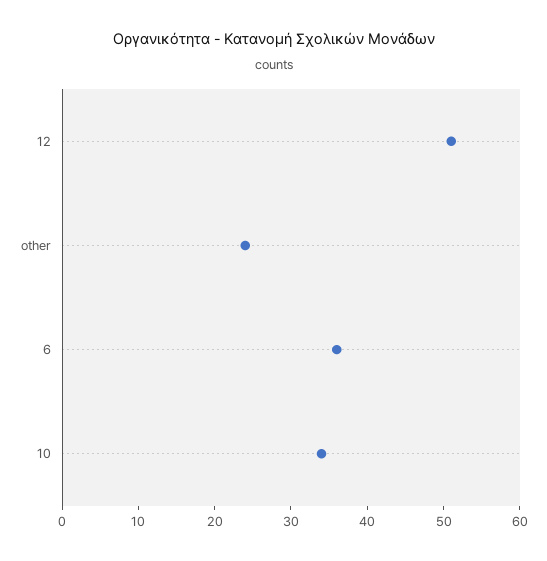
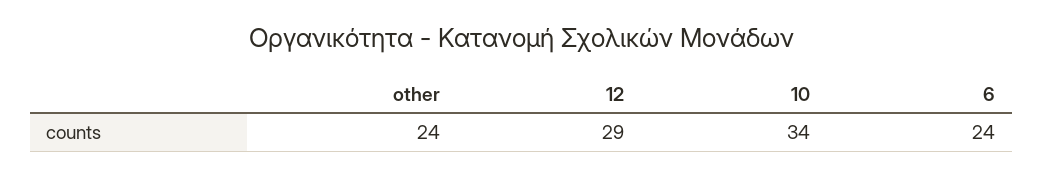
12: 50 -> 29
6: 35 -> 24

